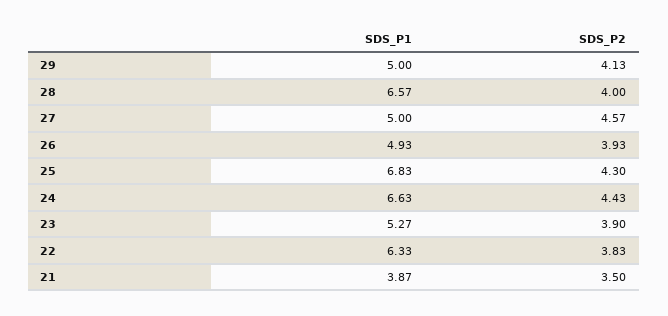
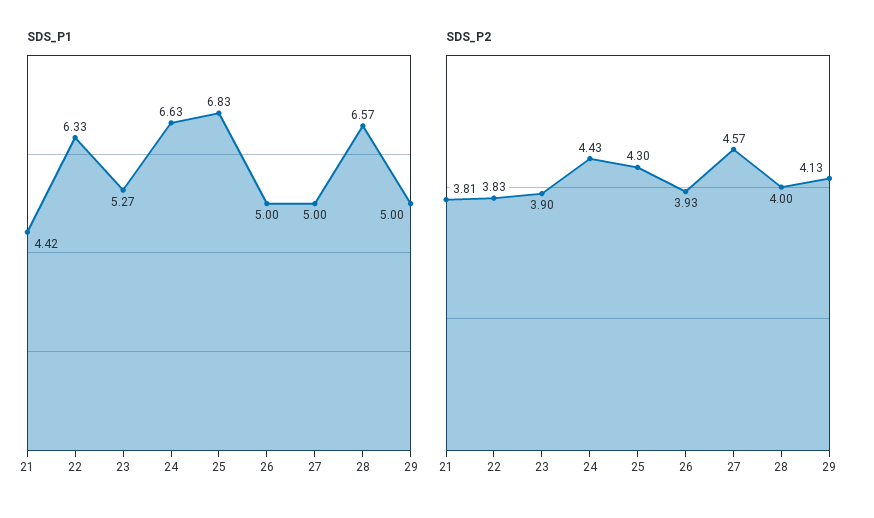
SDS_P1, 26: 4.93 -> 5
SDS_P1, 21: 3.87 -> 4.42
SDS_P2, 21: 3.5 -> 3.81

